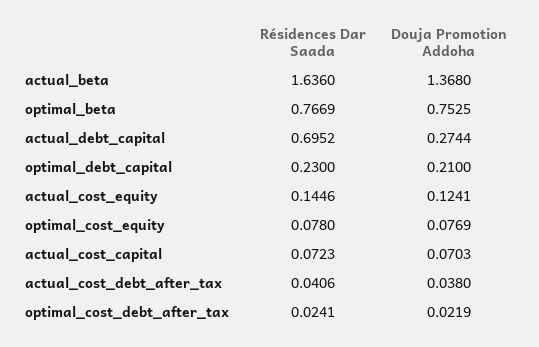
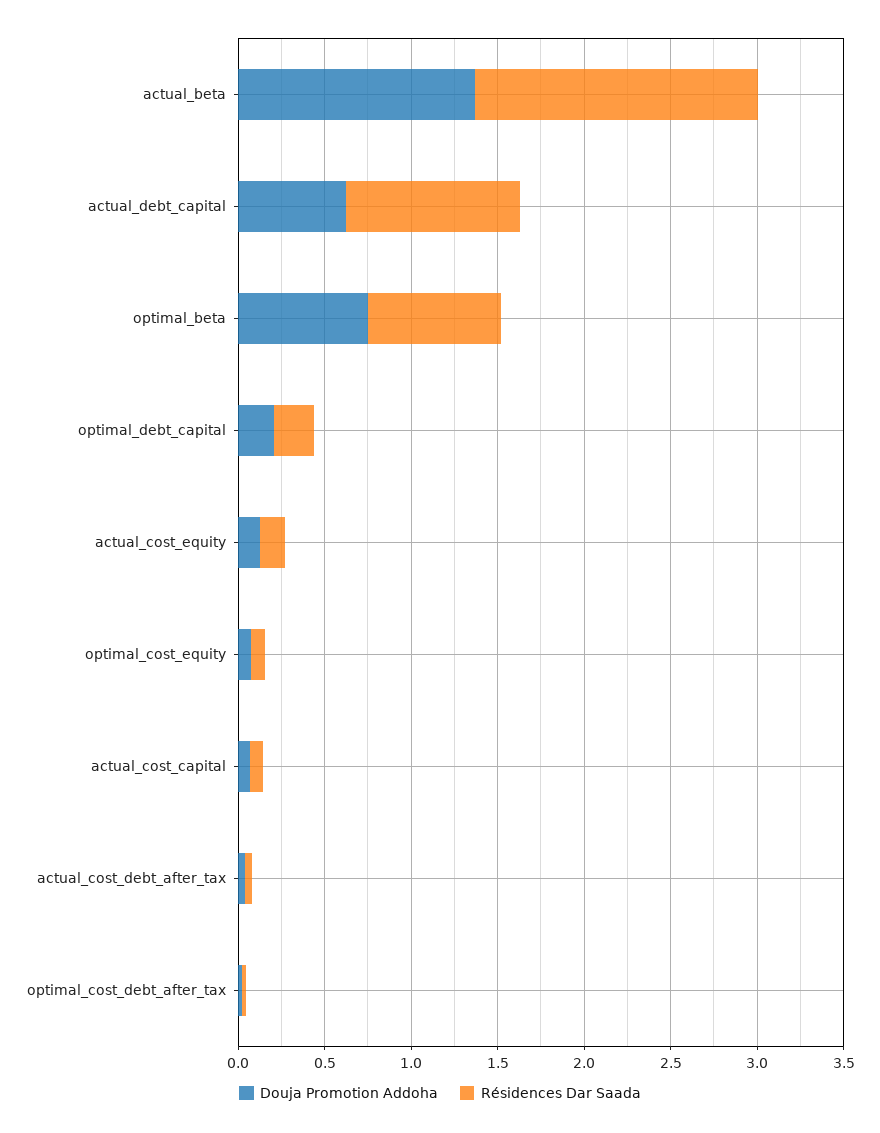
Résidences Dar Saada, actual_debt_capital: 0.6952 -> 1
Douja Promotion Addoha, actual_debt_capital: 0.2744 -> 0.6

